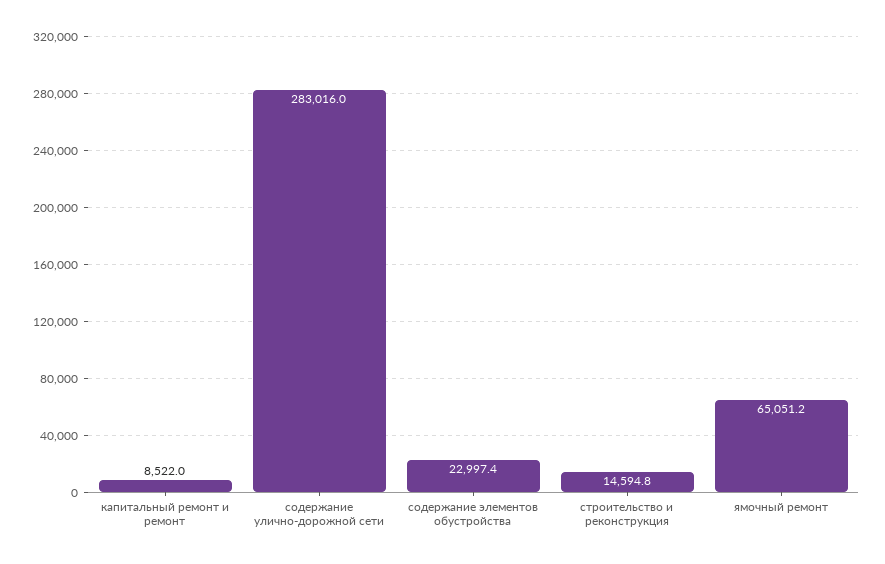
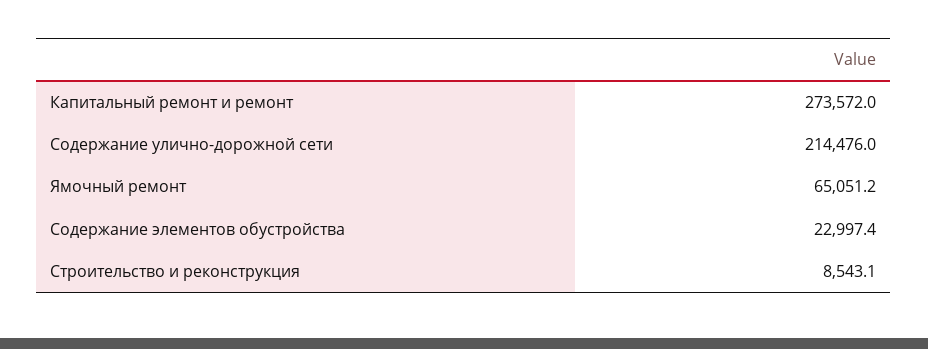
капитальный ремонт и ремонт: 8522 -> 273572
содержание улично-дорожной сети: 283016 -> 214476
строительство и реконструкция: 14594.8 -> 8543.1

